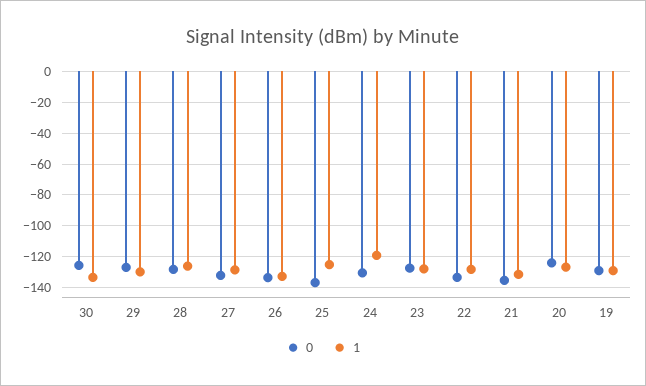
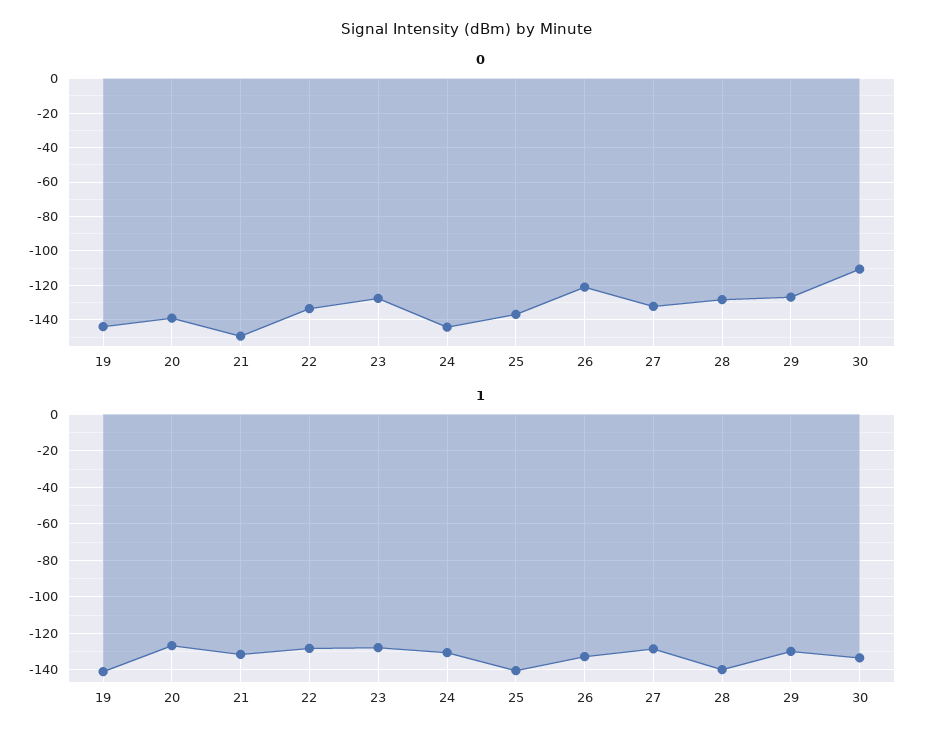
0, 30: -125 -> -110
1, 28: -125 -> -140
0, 26: -135 -> -120
1, 25: -125 -> -140
0, 24: -130 -> -145
1, 24: -120 -> -130
0, 21: -135 -> -150
0, 20: -125 -> -140
0, 19: -130 -> -145
1, 19: -130 -> -140

